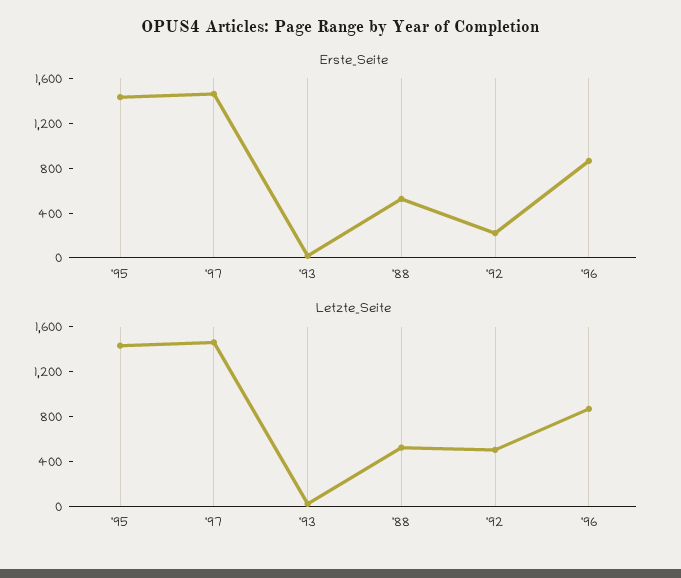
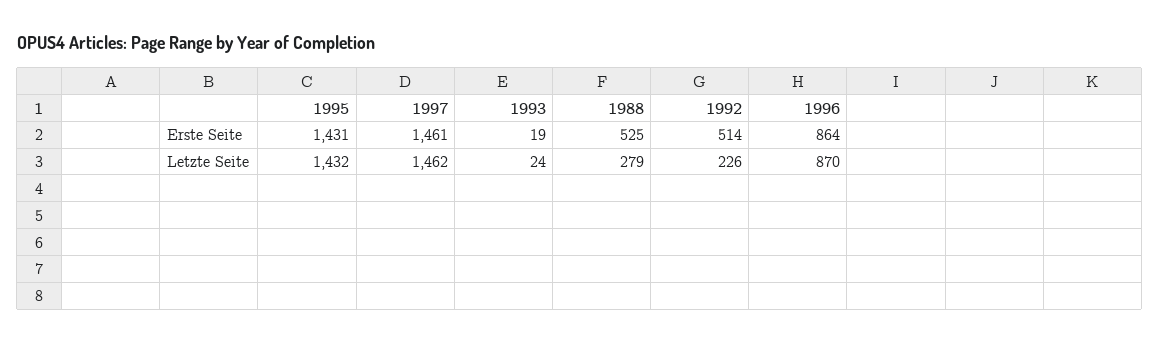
Erste_Seite, '92: 200 -> 514
Letzte_Seite, '88: 500 -> 279
Letzte_Seite, '92: 500 -> 226

